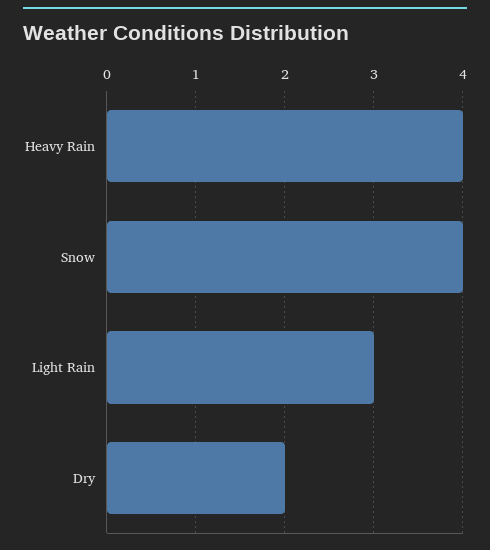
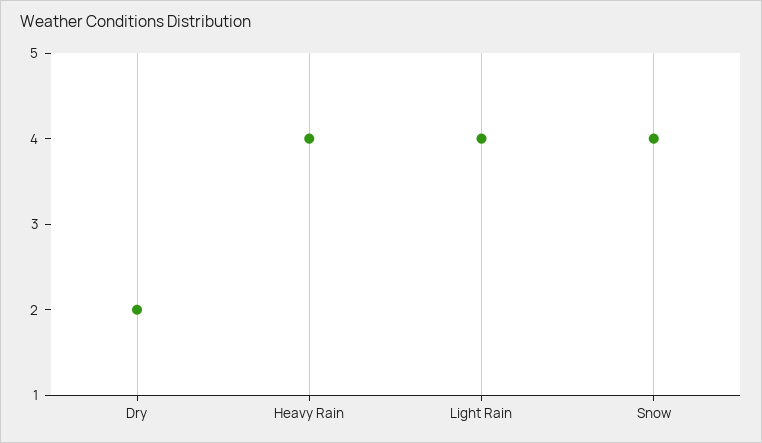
Light Rain: 3 -> 4

